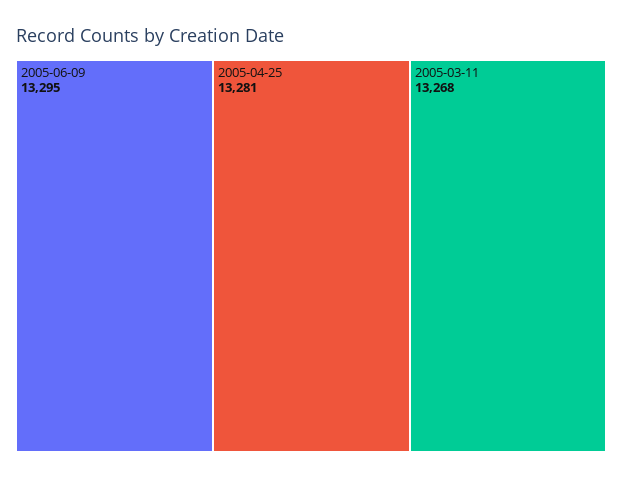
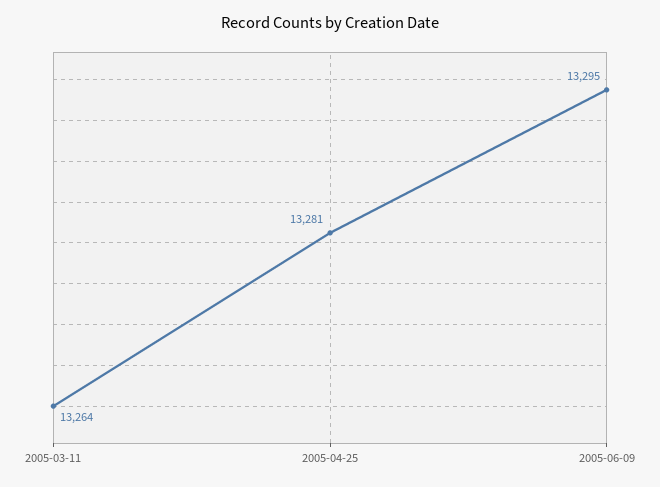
2005-03-11: 13268 -> 13264

